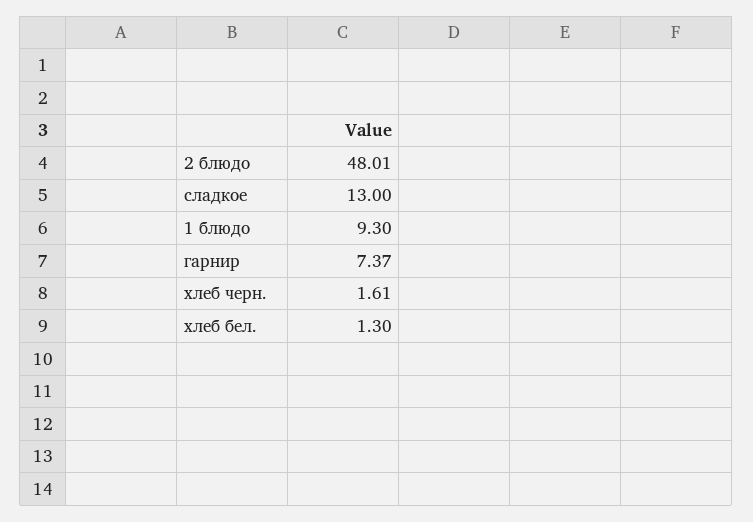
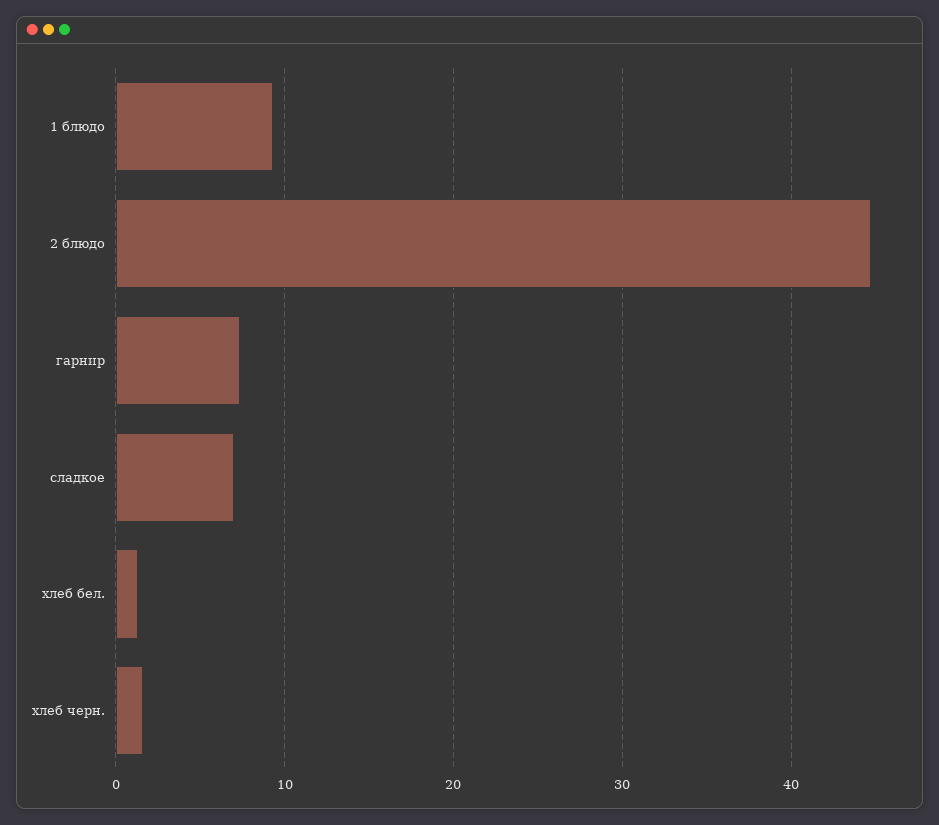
2 блюдо: 48.01 -> 45
сладкое: 13 -> 7

